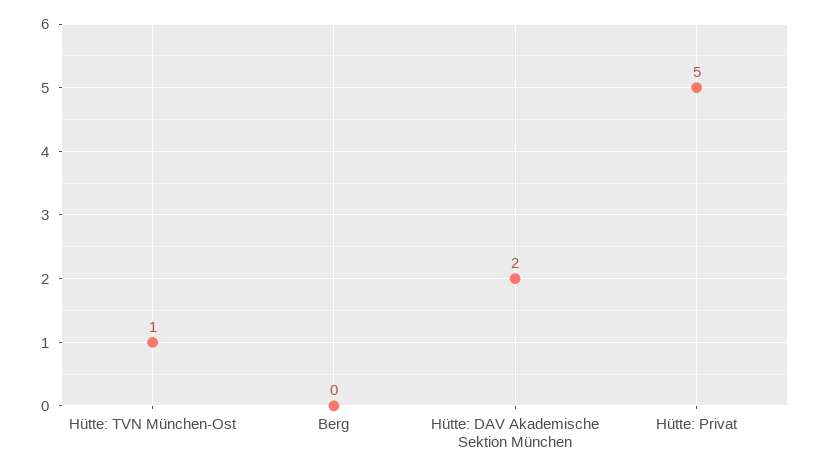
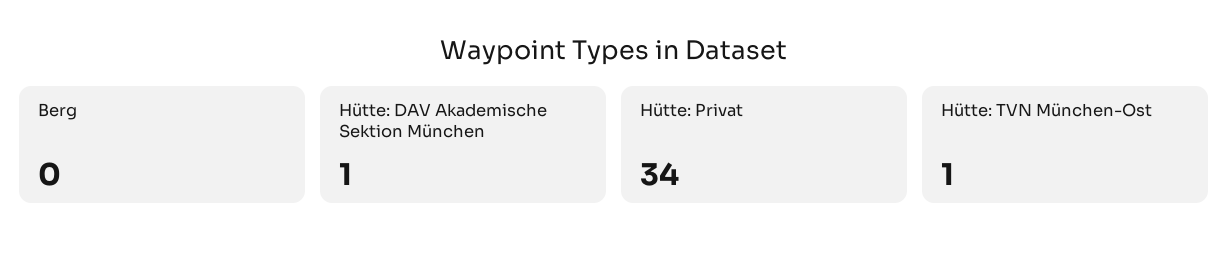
Hütte: DAV Akademische Sektion München: 2 -> 1
Hütte: Privat: 5 -> 34

